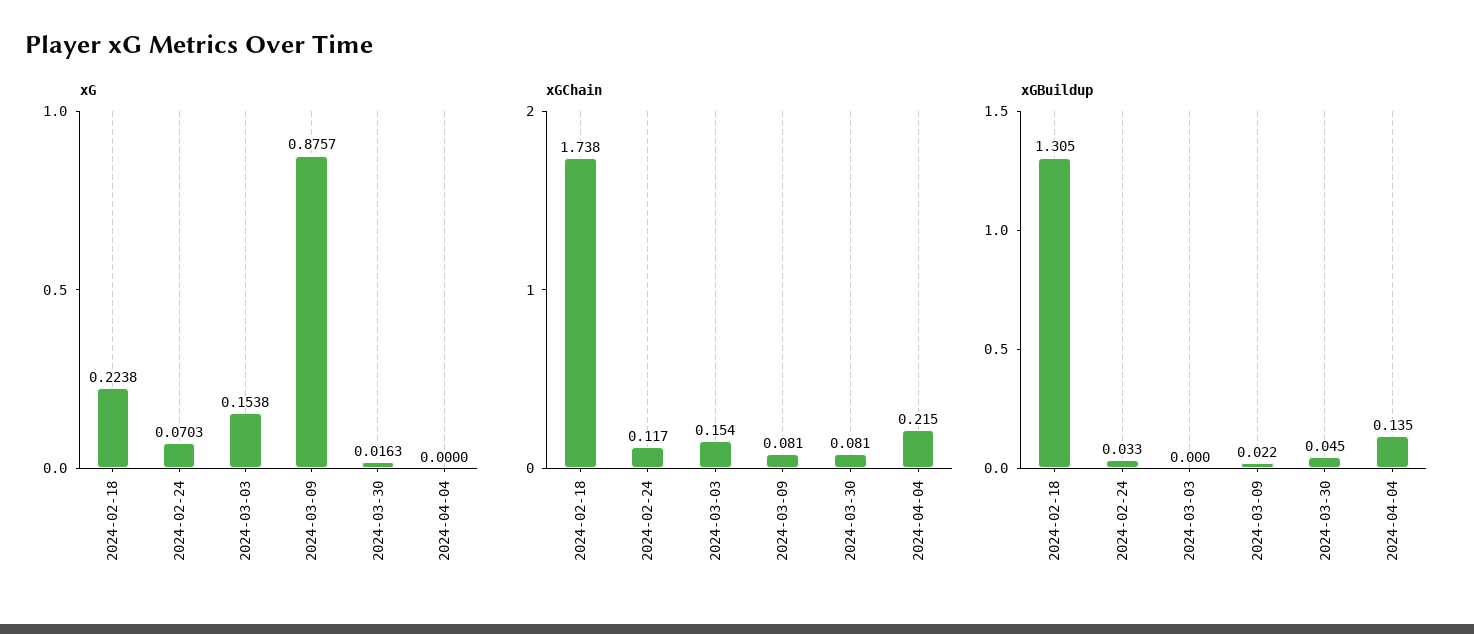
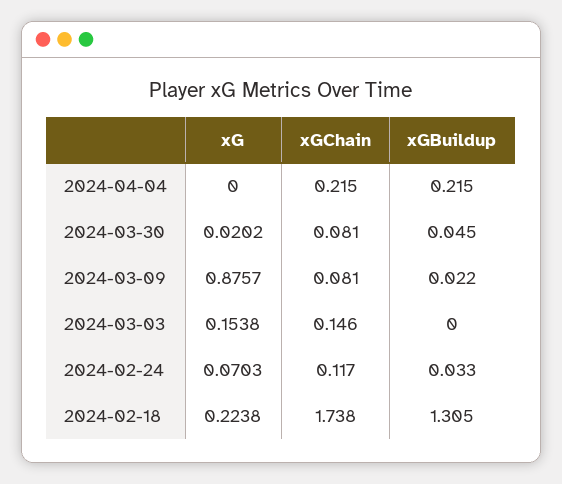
xG, 2024-03-30: 0.0163 -> 0.0202
xGChain, 2024-03-03: 0.154 -> 0.146
xGBuildup, 2024-04-04: 0.135 -> 0.215

